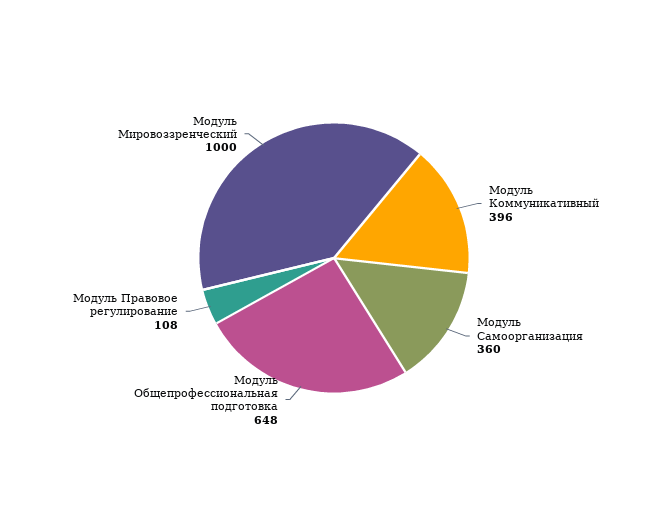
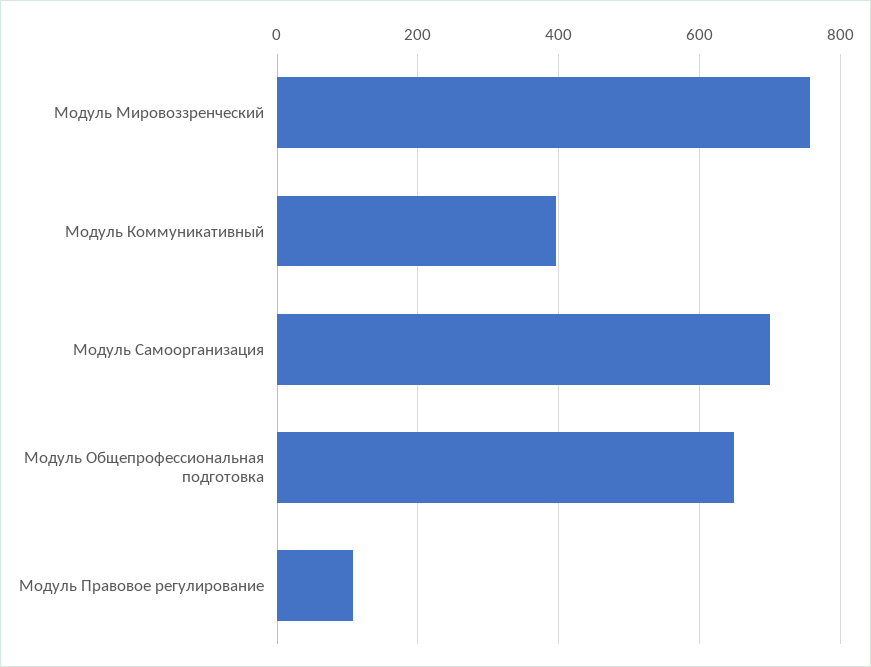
Модуль Самоорганизация: 360 -> 700
Модуль Мировоззренческий: 1000 -> 760

